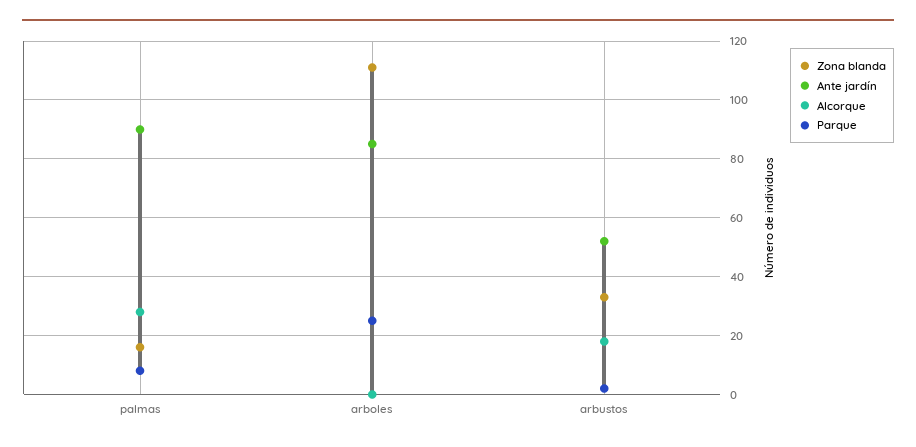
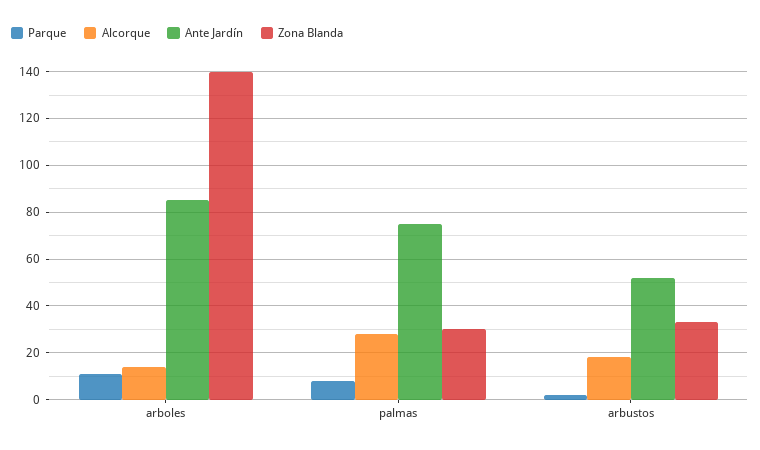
Zona blanda, palmas: 15 -> 30
Ante jardín, palmas: 90 -> 75
Zona blanda, arboles: 110 -> 140
Alcorque, arboles: 0 -> 15
Parque, arboles: 25 -> 10

